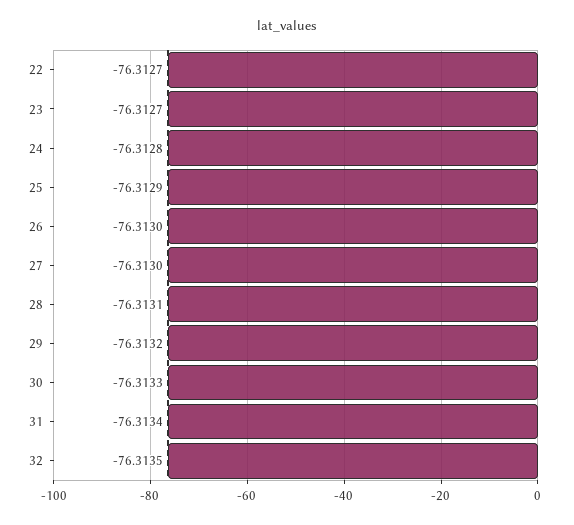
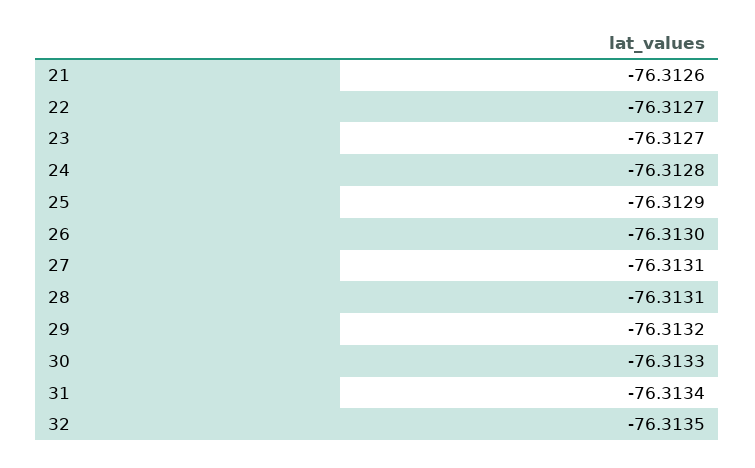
27: -76.313 -> -76.3131
21: none -> -76.3126

